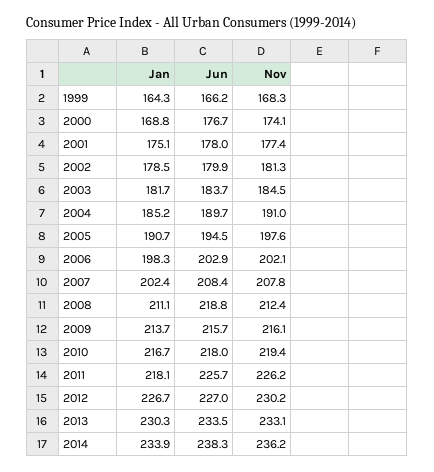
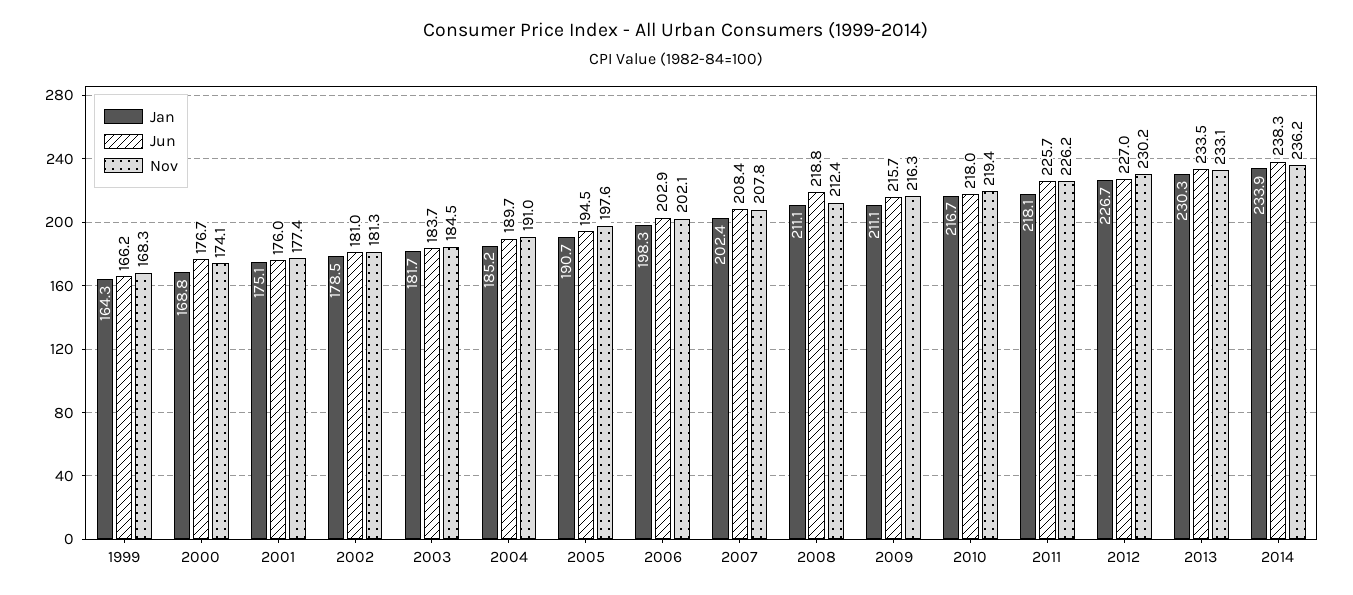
Jun, 2001: 178 -> 176
Jun, 2002: 179.9 -> 181
Jan, 2009: 213.7 -> 211.1
Nov, 2009: 216.1 -> 216.3

